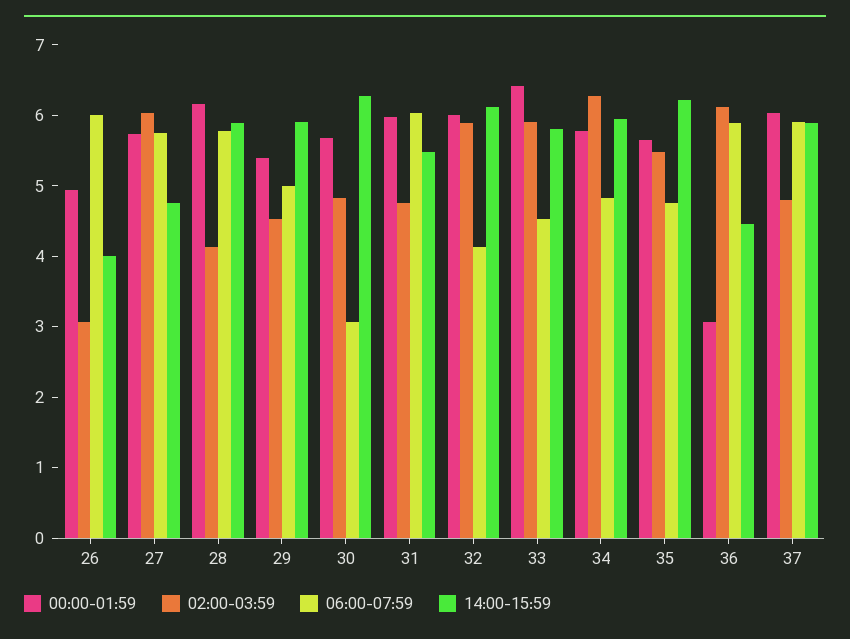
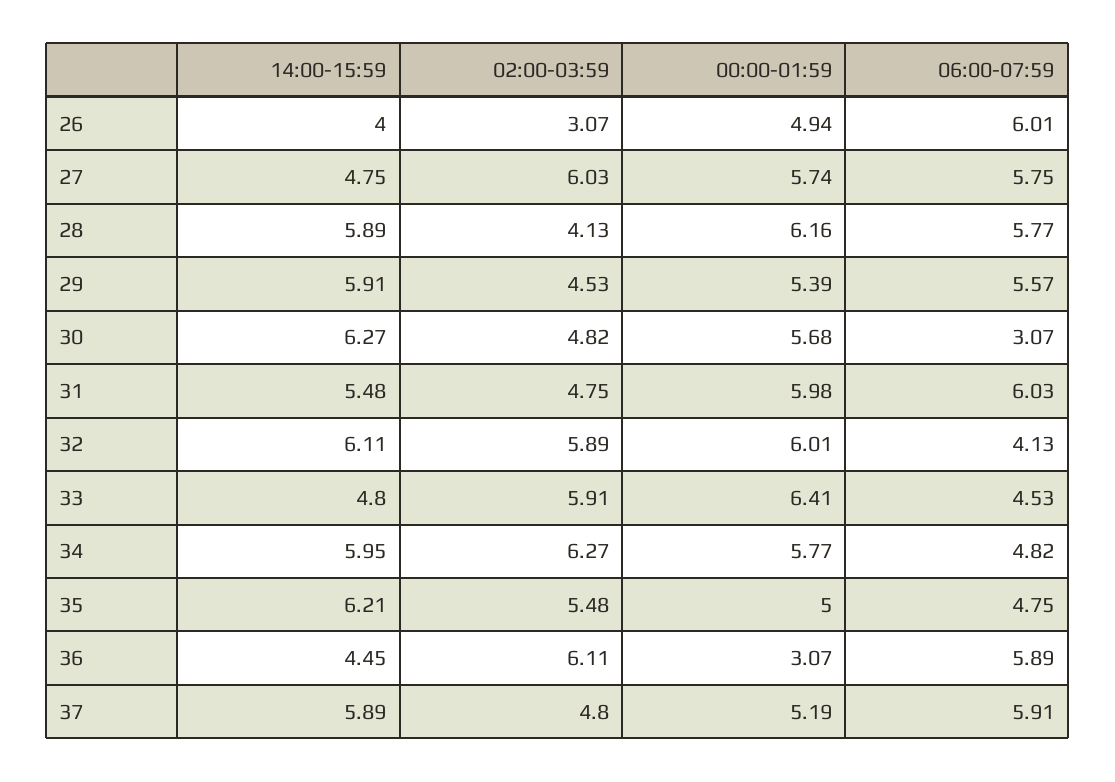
06:00-07:59, 29: 5 -> 5.57
14:00-15:59, 33: 5.8 -> 4.8
00:00-01:59, 35: 5.6 -> 5
00:00-01:59, 37: 6 -> 5.19

